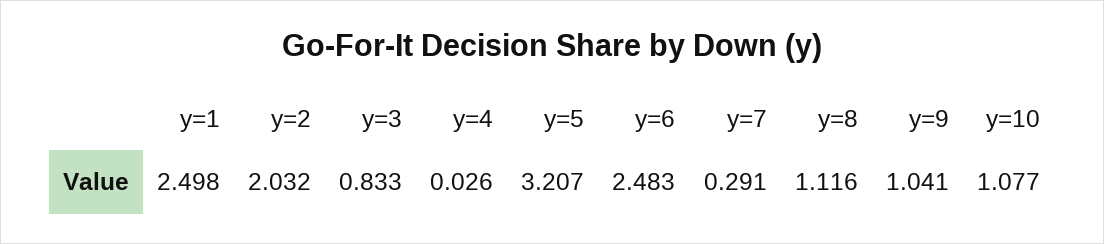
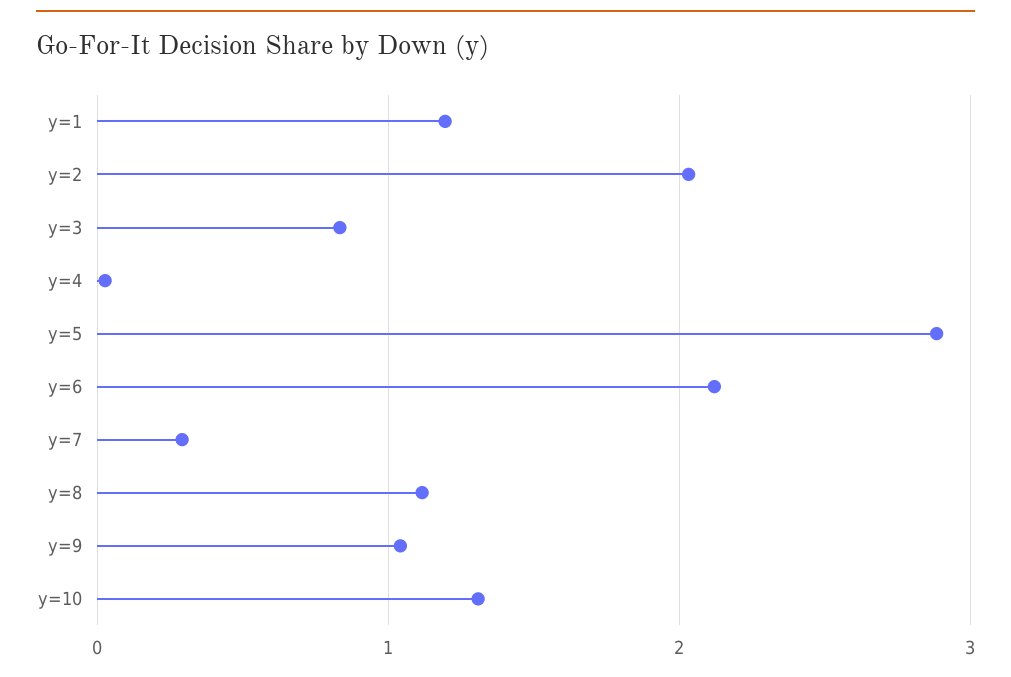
y=1: 2.498 -> 1.2
y=5: 3.207 -> 2.9
y=6: 2.483 -> 2.1
y=10: 1.077 -> 1.3

